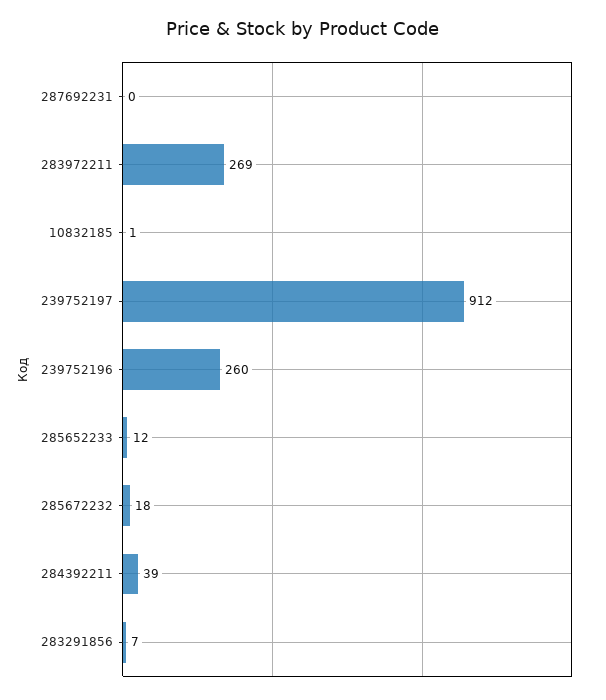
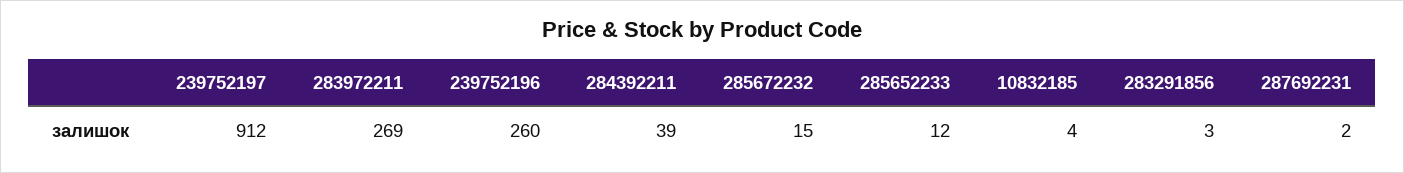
287692231: 0 -> 2
10832185: 1 -> 4
285672232: 18 -> 15
283291856: 7 -> 3

